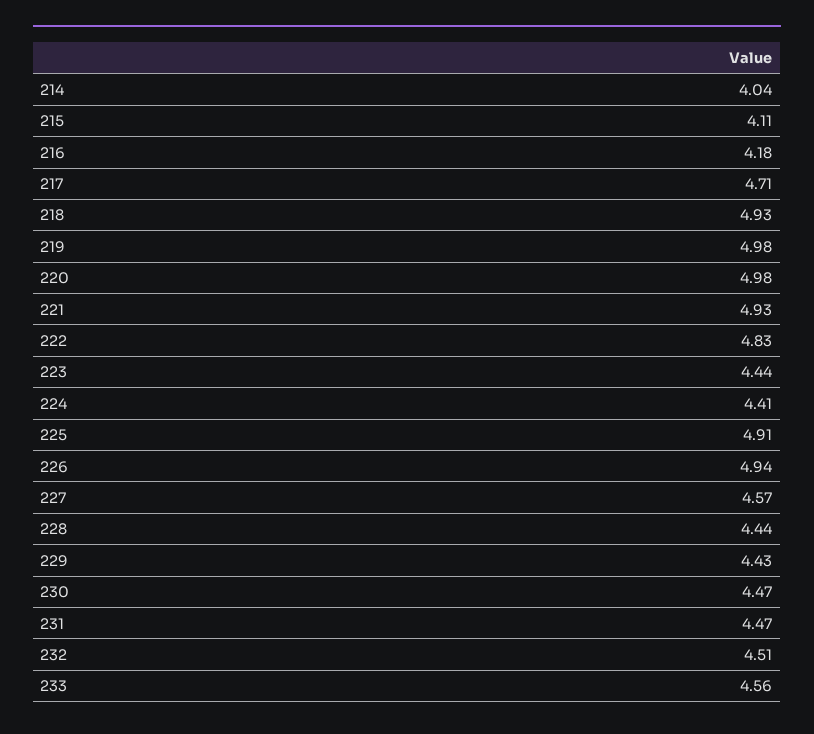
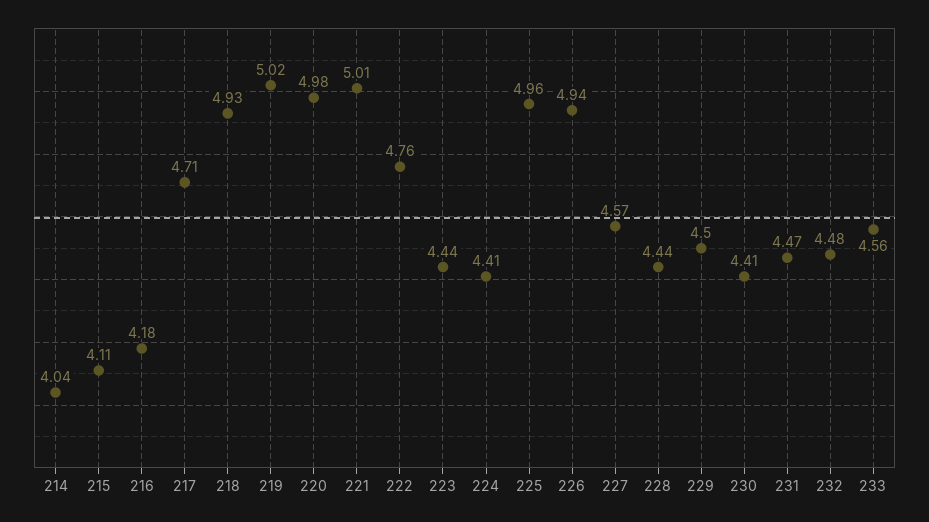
219: 4.98 -> 5.02
221: 4.93 -> 5.01
222: 4.83 -> 4.76
225: 4.91 -> 4.96
229: 4.43 -> 4.5
230: 4.47 -> 4.41
232: 4.51 -> 4.48

